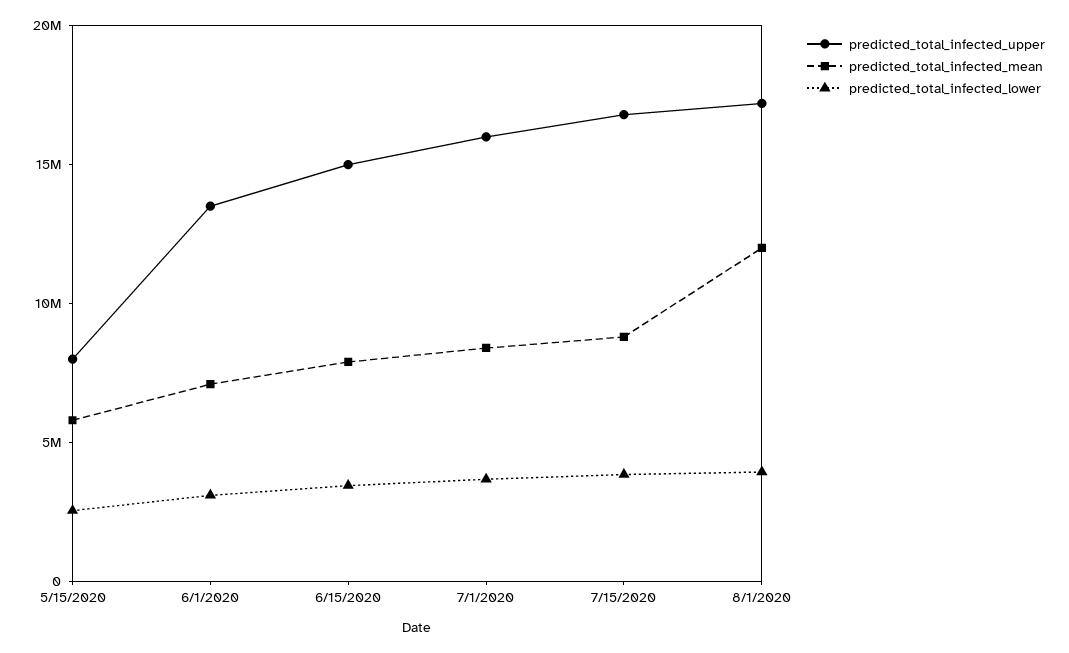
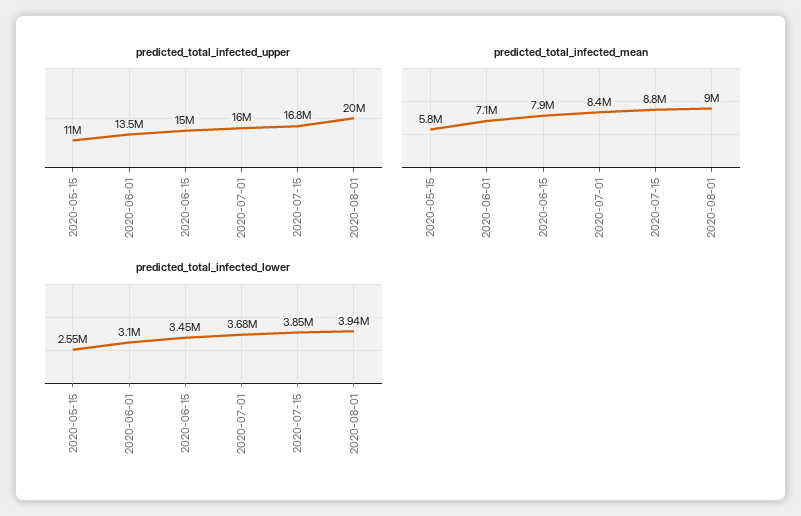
predicted_total_infected_upper, 5/15/2020: 8000000 -> 11000000
predicted_total_infected_upper, 8/1/2020: 17000000 -> 20000000
predicted_total_infected_mean, 8/1/2020: 12000000 -> 9000000

